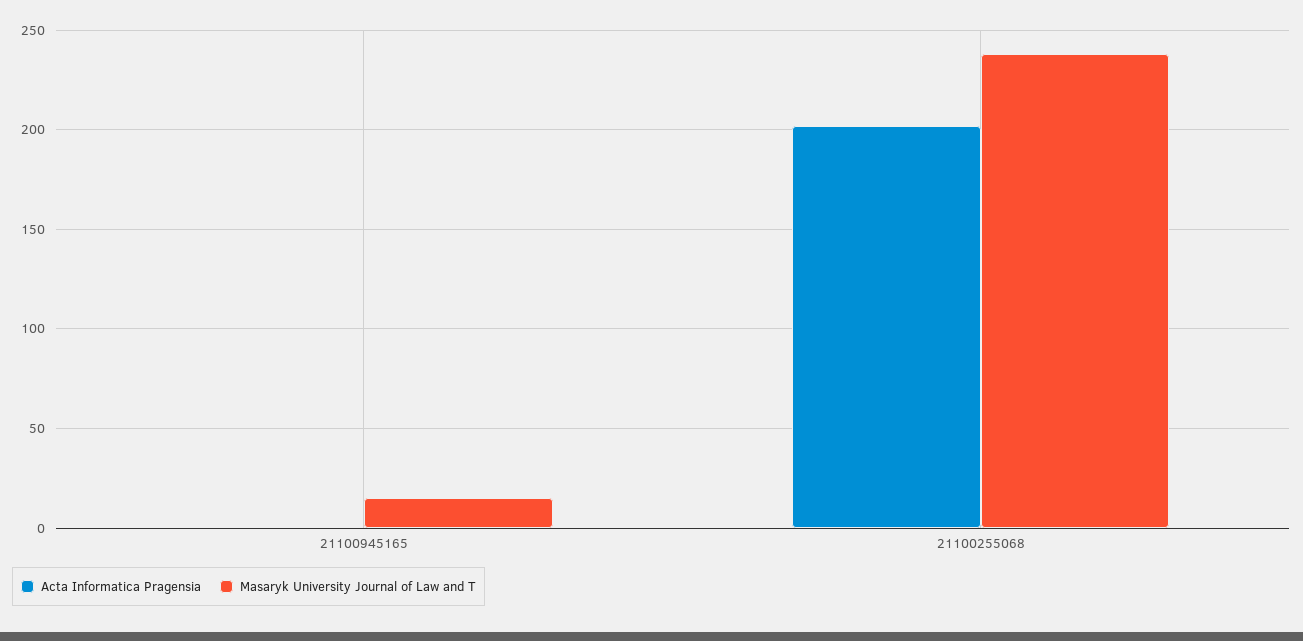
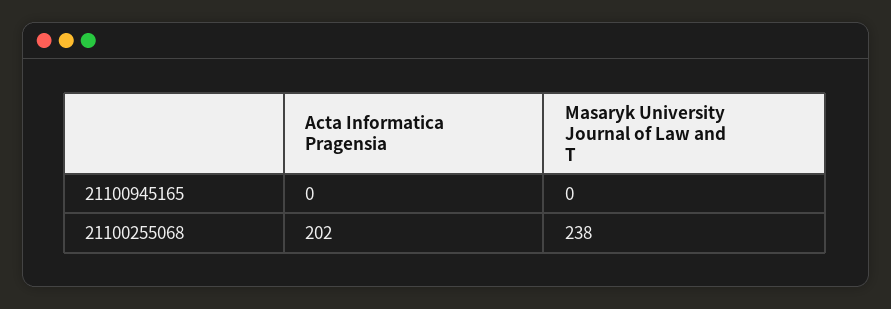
Masaryk University Journal of Law and T, 21100945165: 15 -> 0

